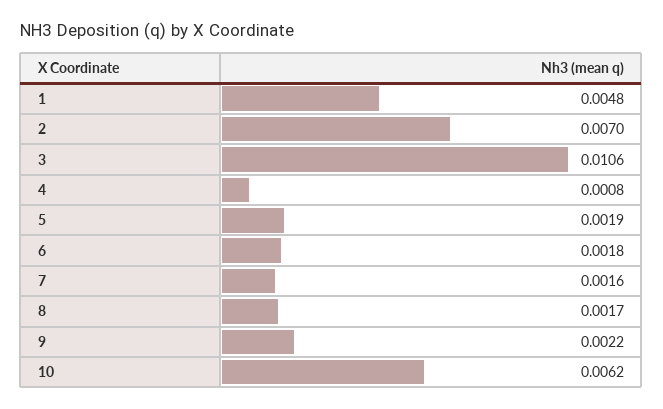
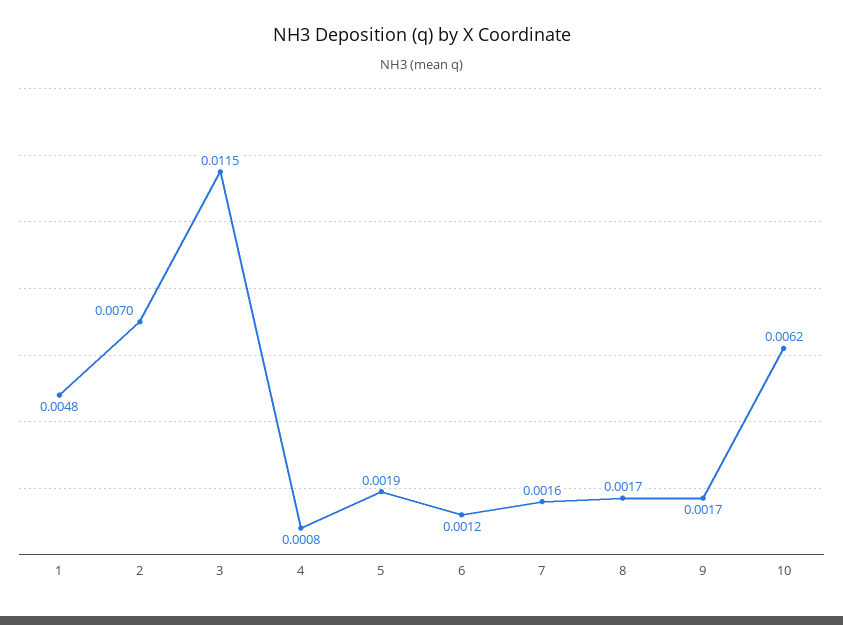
3: 0.0106 -> 0.0115
6: 0.0018 -> 0.0012
9: 0.0022 -> 0.0017

